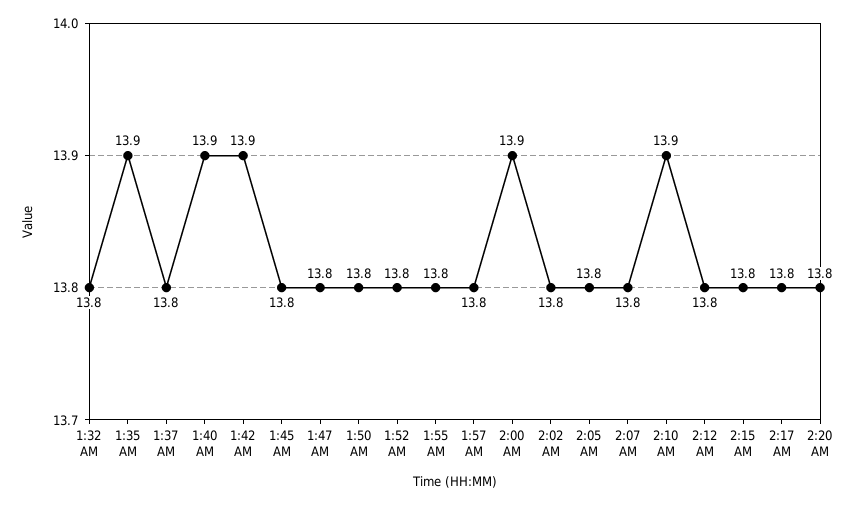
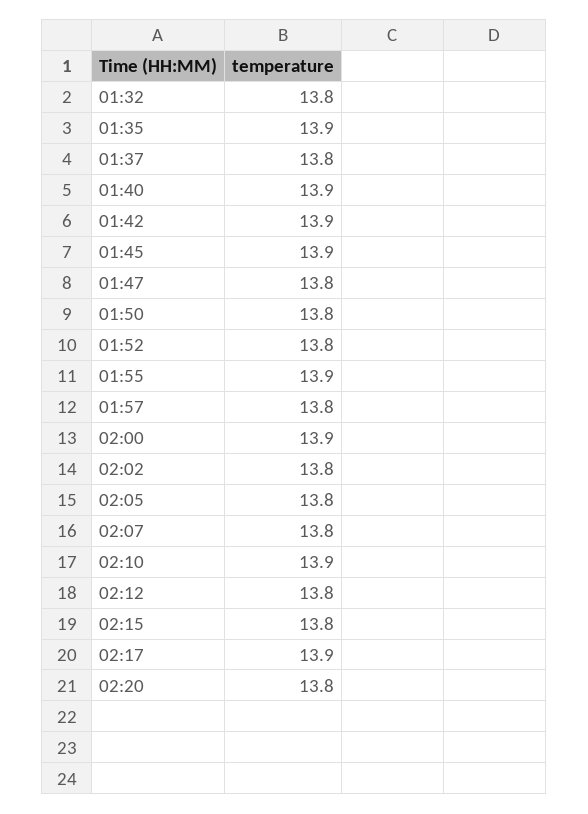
1:45 AM: 13.8 -> 13.9
1:55 AM: 13.8 -> 13.9
2:17 AM: 13.8 -> 13.9

